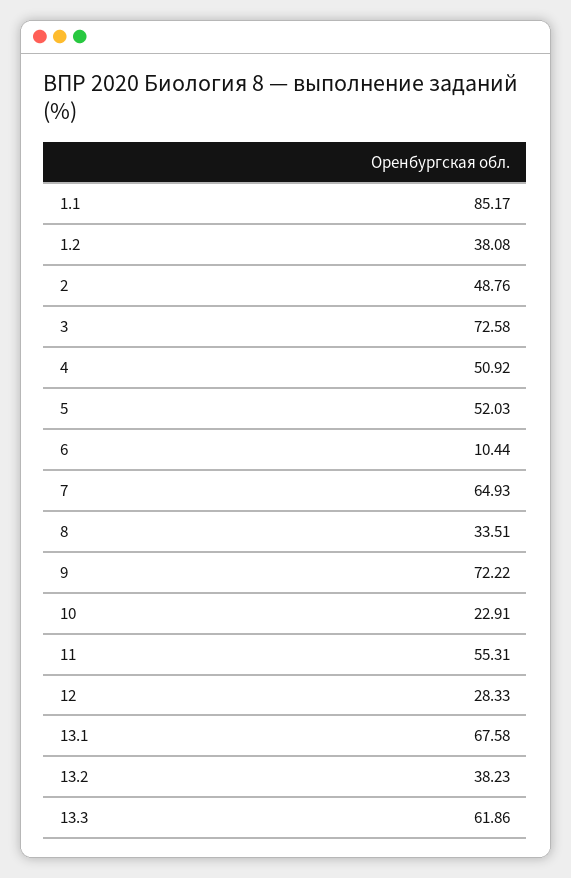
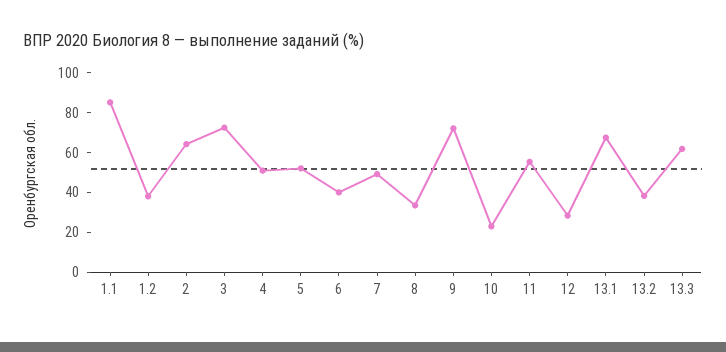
2: 48.76 -> 65
6: 10.44 -> 40
7: 64.93 -> 50

